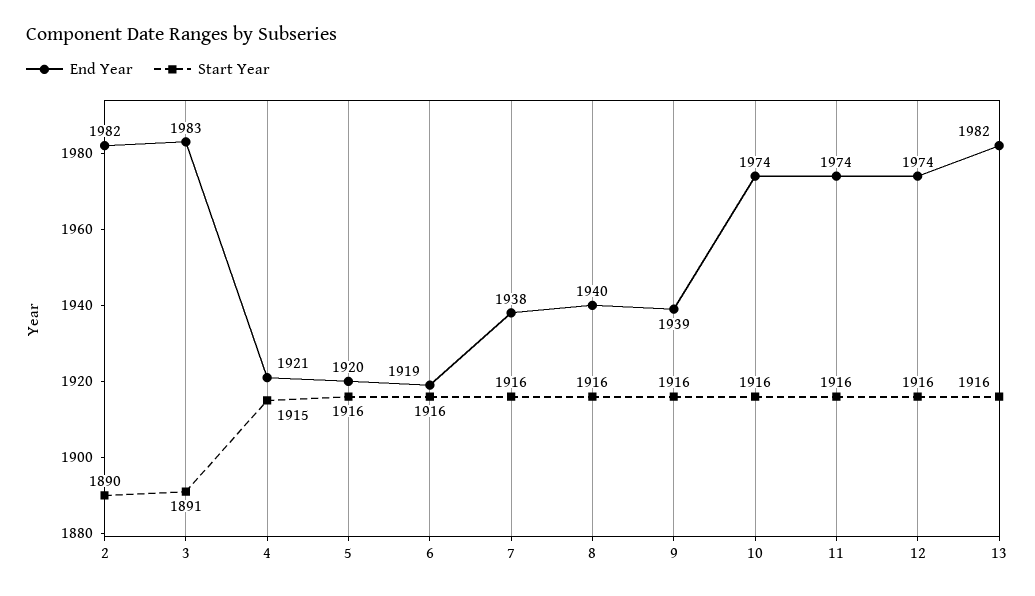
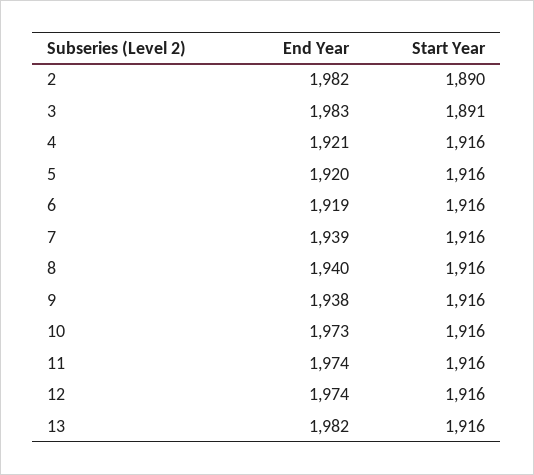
Start Year, 4: 1915 -> 1916
End Year, 7: 1938 -> 1939
End Year, 9: 1939 -> 1938
End Year, 10: 1974 -> 1973

